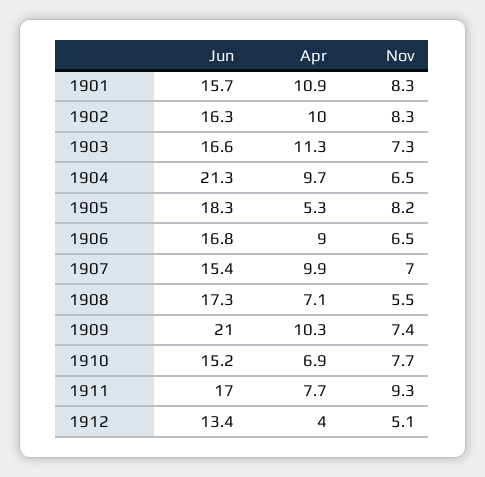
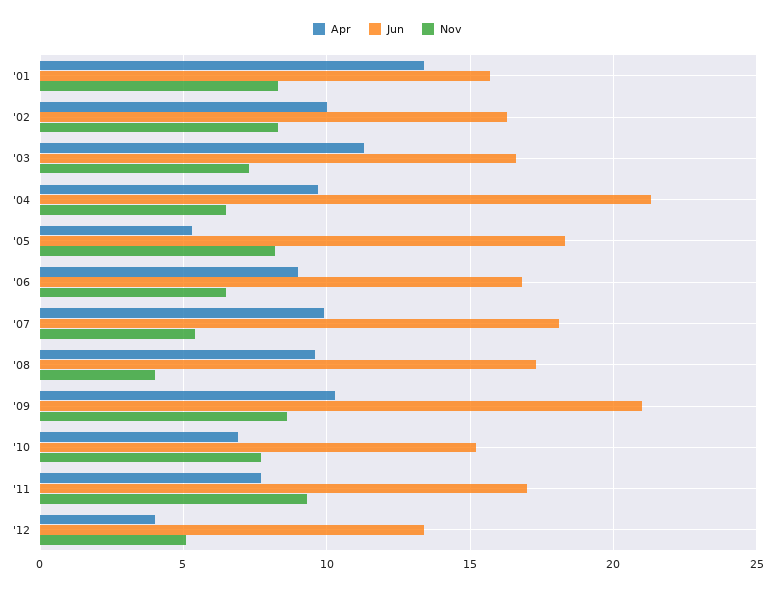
Apr, 1901: 10.9 -> 13.5
Jun, 1907: 15.4 -> 18
Nov, 1907: 7 -> 5.5
Apr, 1908: 7.1 -> 9.5
Nov, 1908: 5.5 -> 4
Nov, 1909: 7.4 -> 8.5

